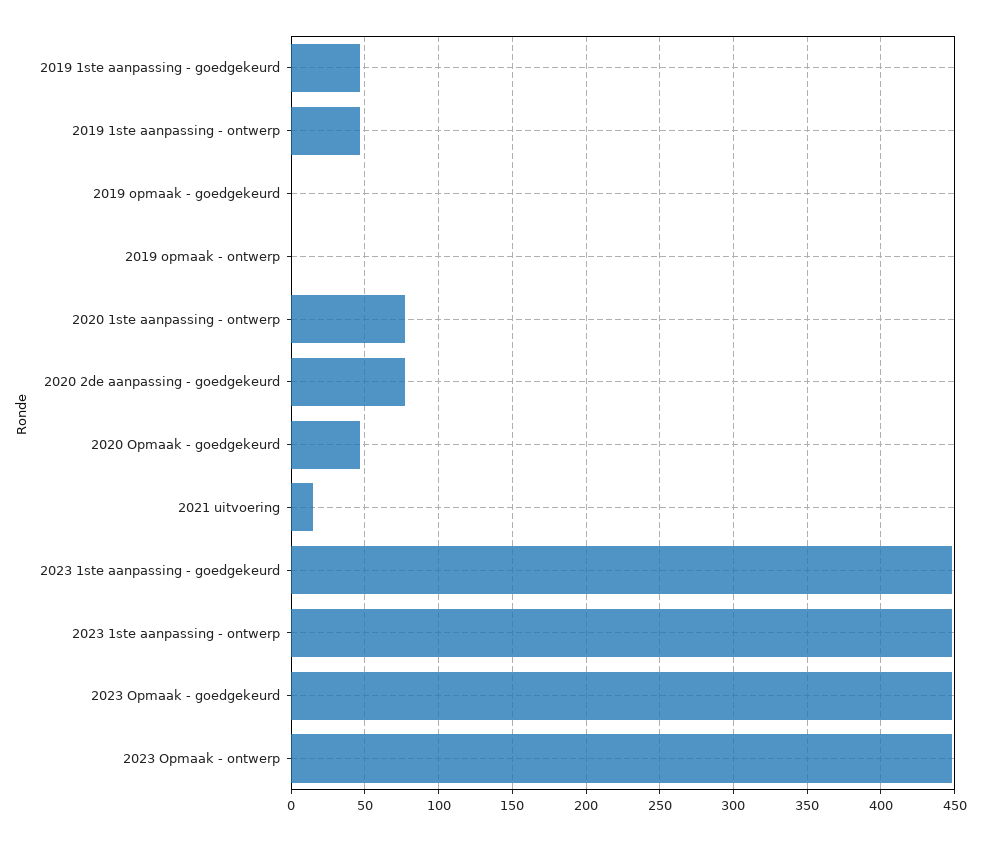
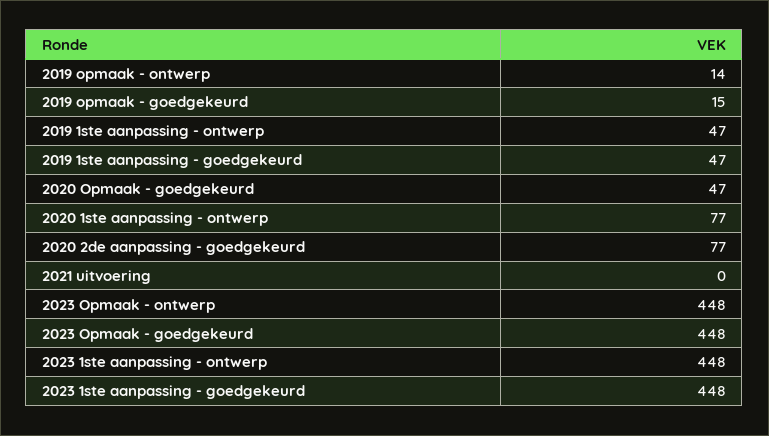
2019 opmaak - goedgekeurd: 0 -> 15
2019 opmaak - ontwerp: 0 -> 14
2021 uitvoering: 15 -> 0

